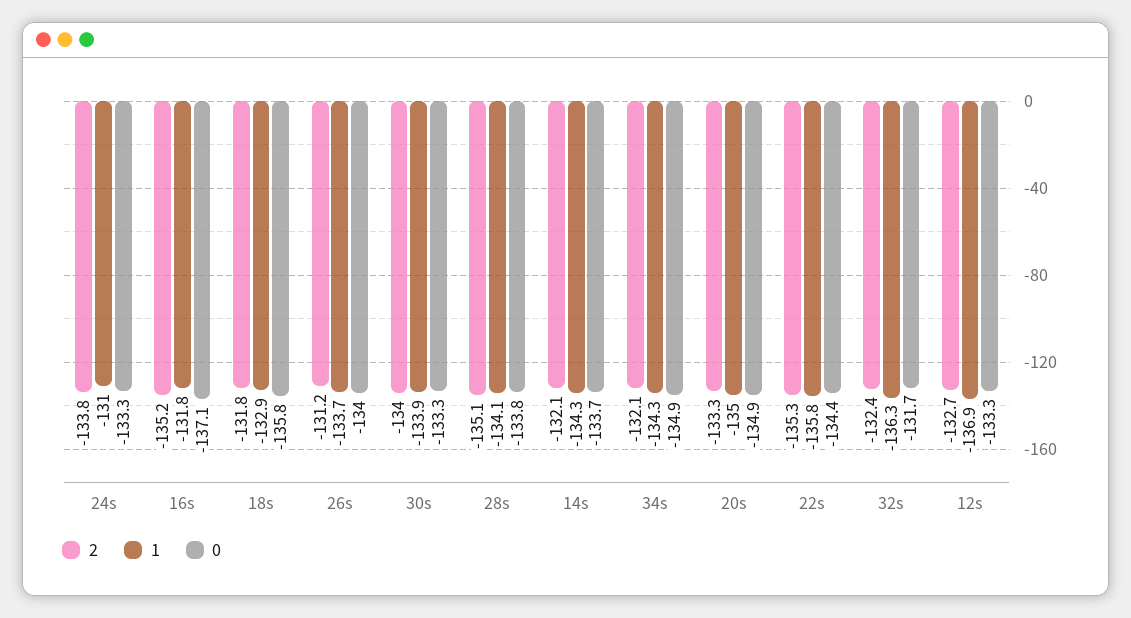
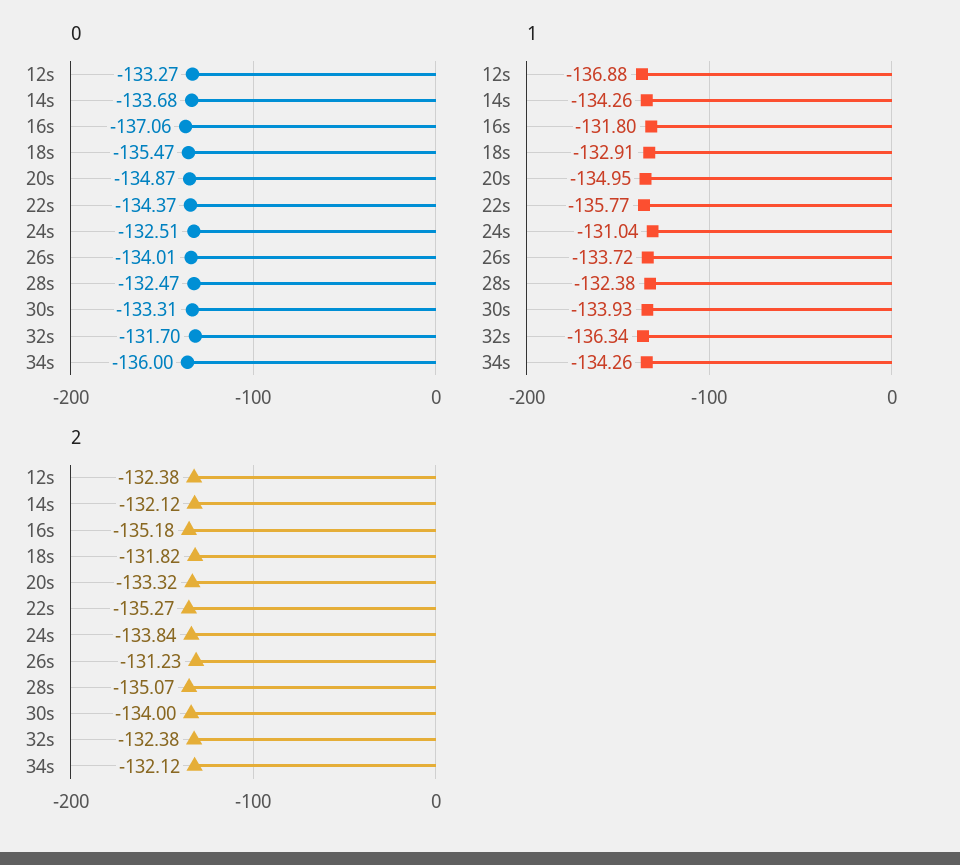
0, 24s: -133.3 -> -132.51
0, 18s: -135.8 -> -135.47
1, 28s: -134.1 -> -132.38
0, 28s: -133.8 -> -132.47
0, 34s: -134.9 -> -136
2, 12s: -132.7 -> -132.38

